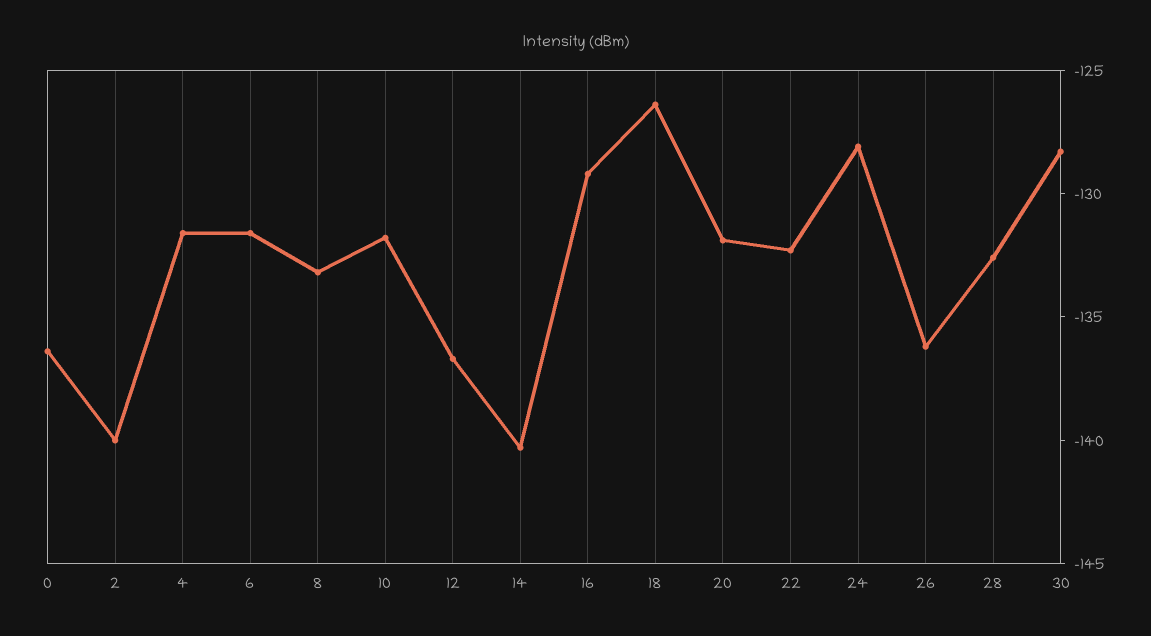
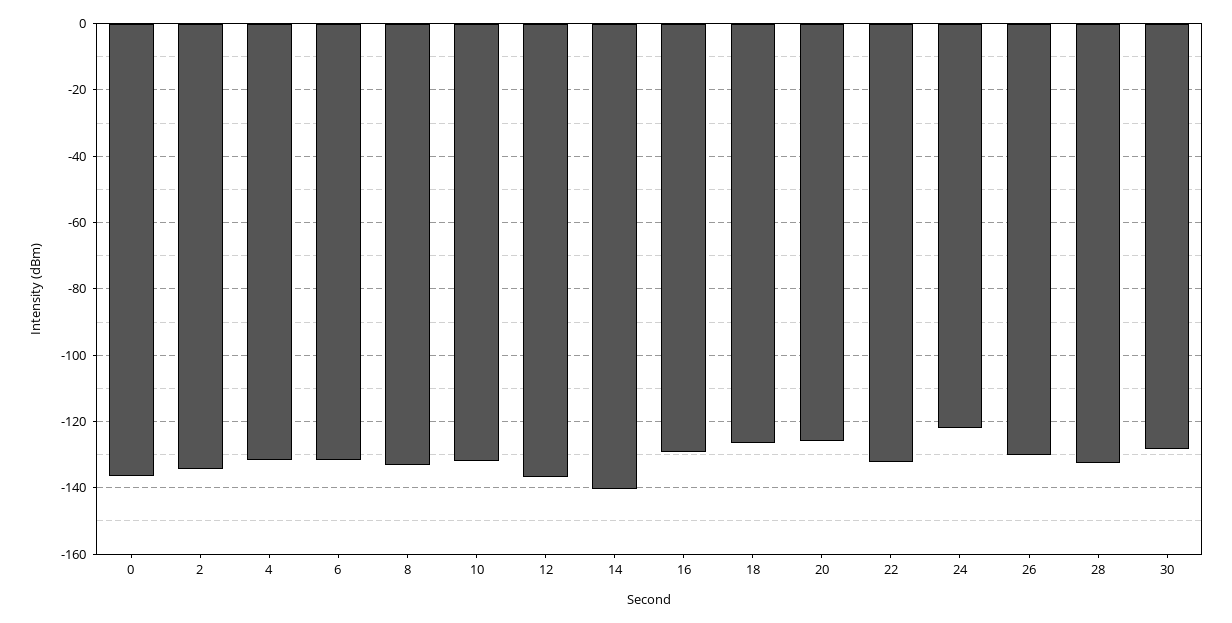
2: -140 -> -134
20: -132 -> -126
24: -128 -> -122
26: -136 -> -130

